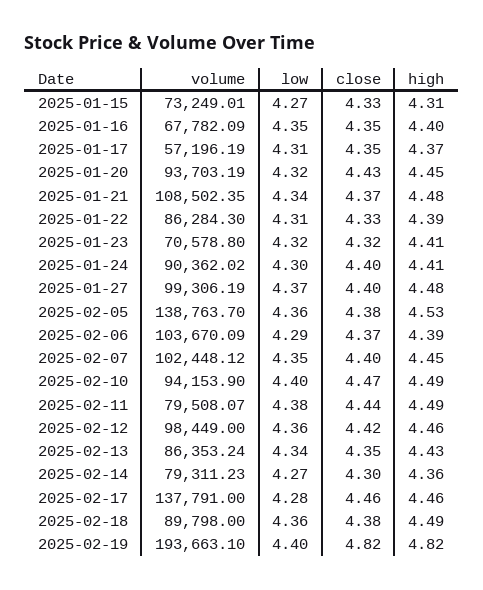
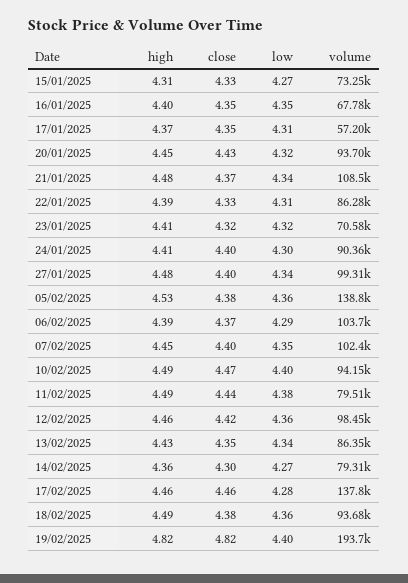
low, 2025-01-27: 4.37 -> 4.34
volume, 2025-02-18: 89798 -> 93680

